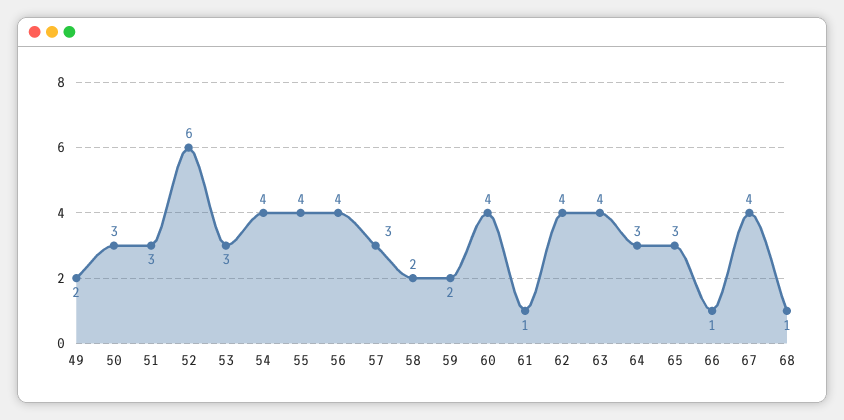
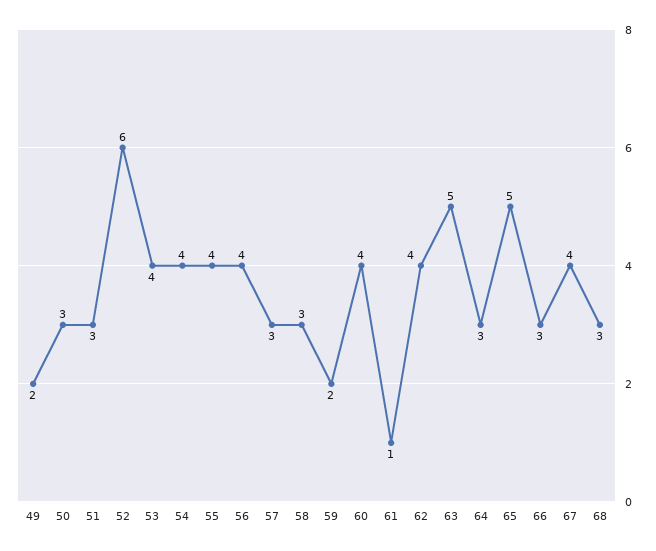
53: 3 -> 4
58: 2 -> 3
63: 4 -> 5
65: 3 -> 5
66: 1 -> 3
68: 1 -> 3

